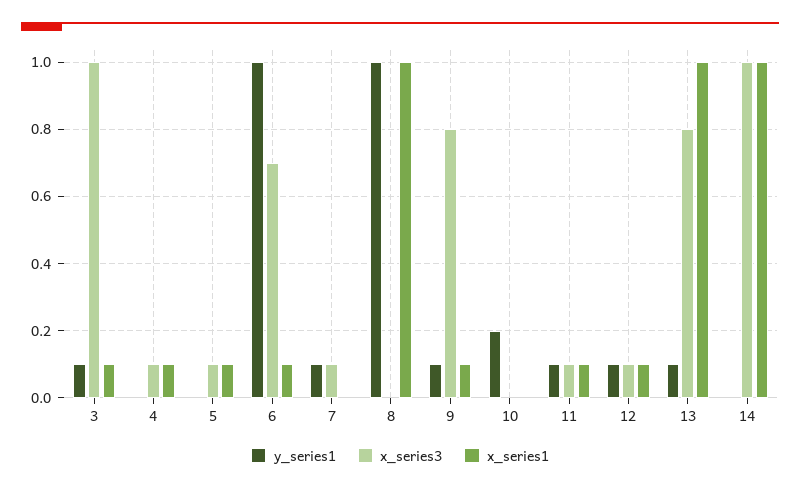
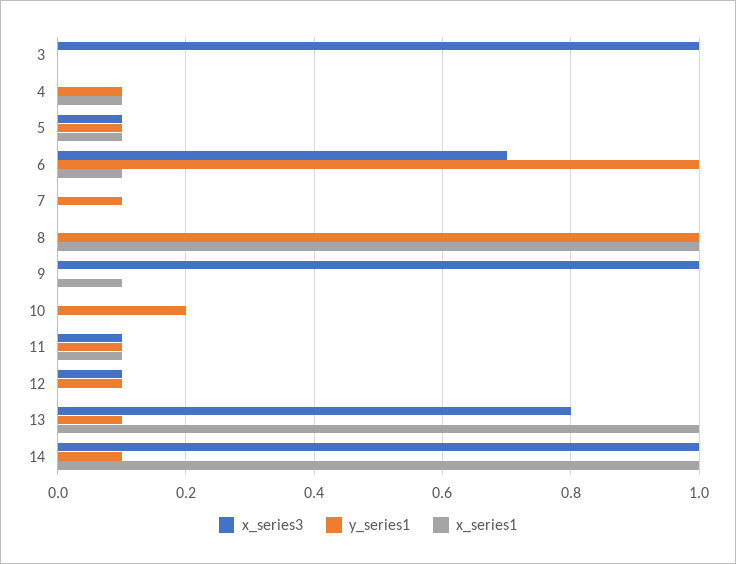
y_series1, 3: 0.1 -> 0
x_series1, 3: 0.1 -> 0
y_series1, 4: 0 -> 0.1
x_series3, 4: 0.1 -> 0
y_series1, 5: 0 -> 0.1
x_series3, 7: 0.1 -> 0
y_series1, 9: 0.1 -> 0
x_series3, 9: 0.8 -> 1
x_series1, 12: 0.1 -> 0
y_series1, 14: 0 -> 0.1

